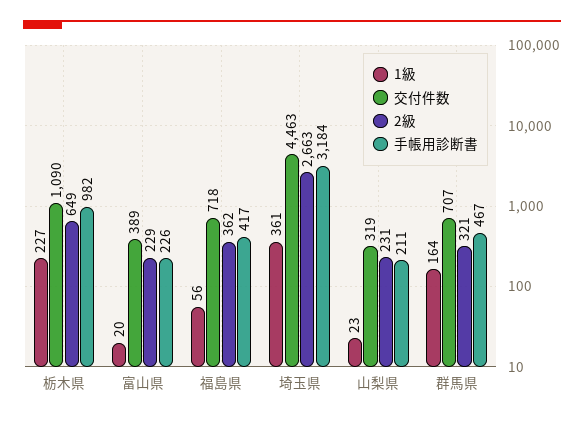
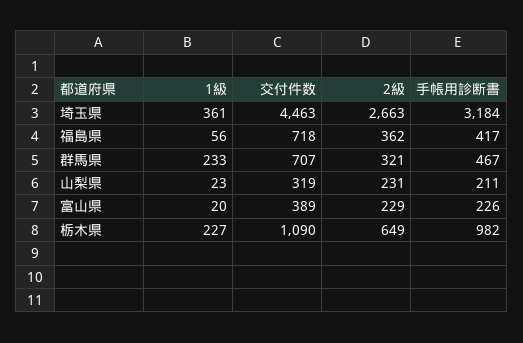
1級, 群馬県: 164 -> 233

